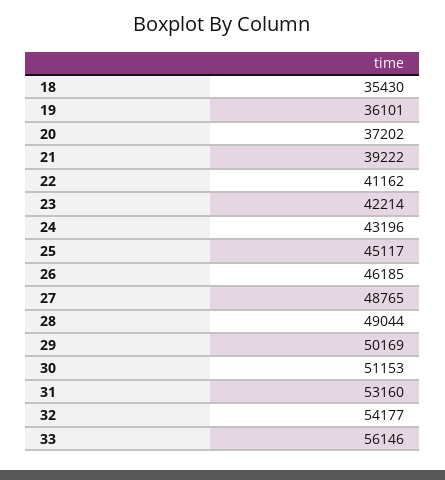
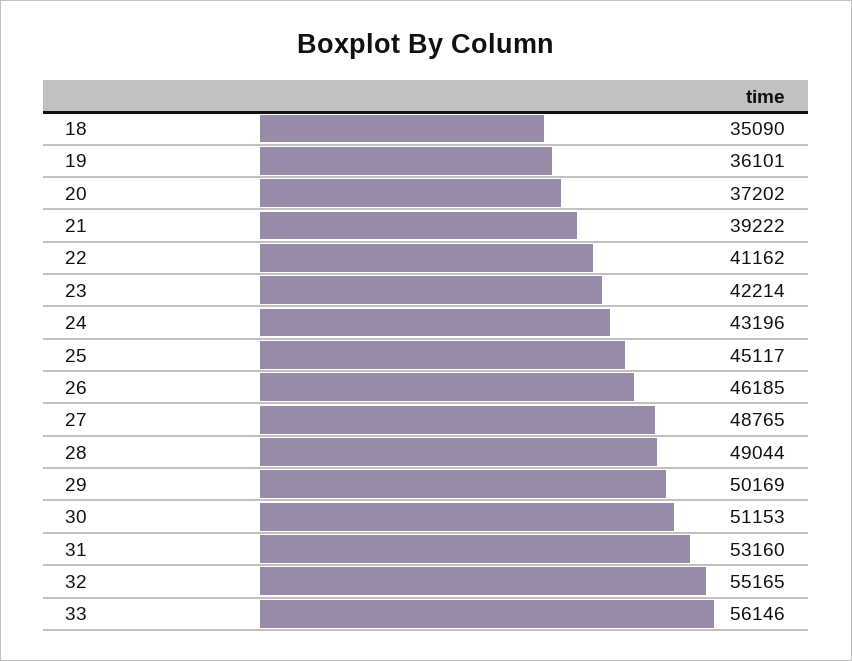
18: 35430 -> 35090
32: 54177 -> 55165

